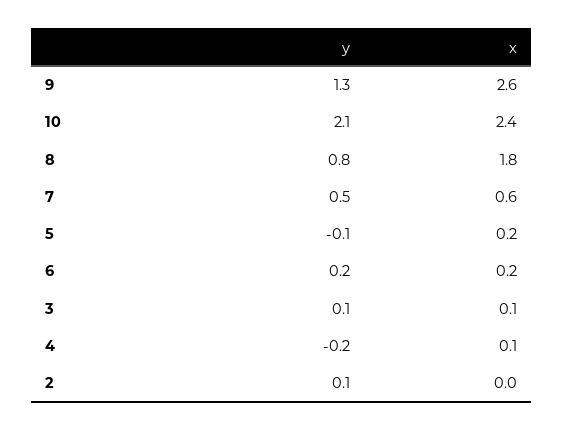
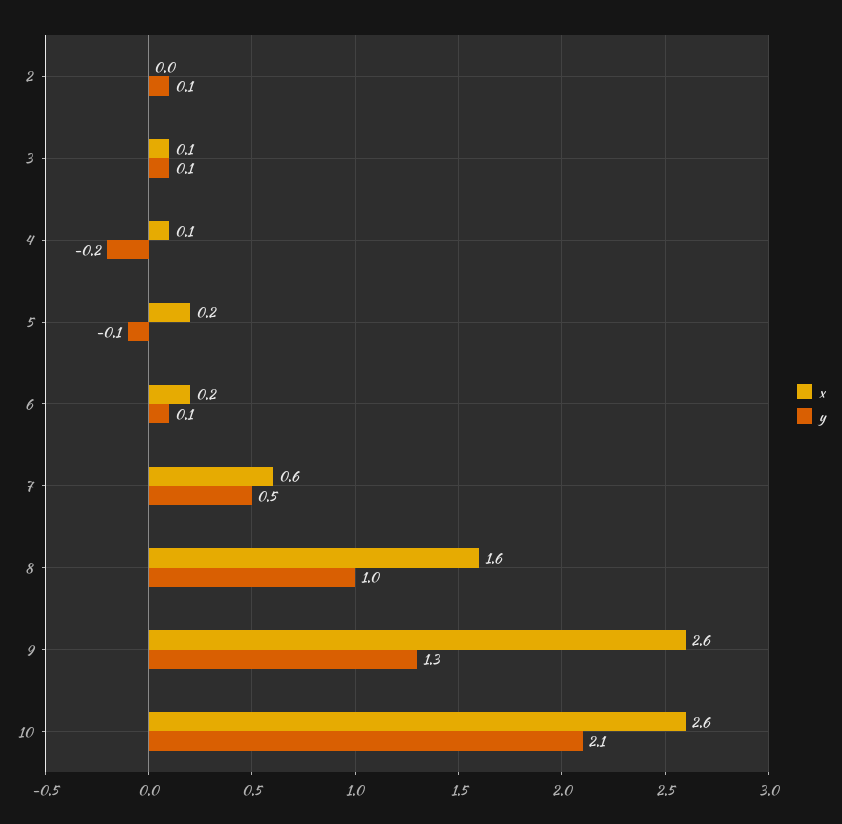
x, 10: 2.4 -> 2.6
y, 8: 0.8 -> 1
x, 8: 1.8 -> 1.6
y, 6: 0.2 -> 0.1

